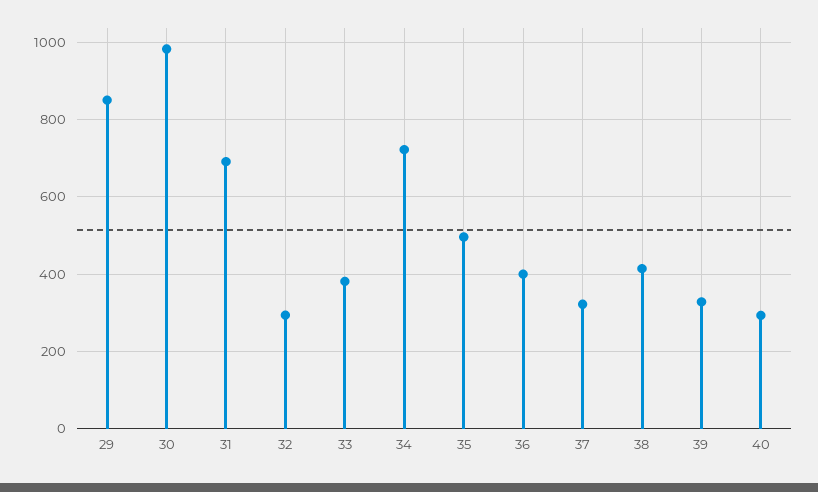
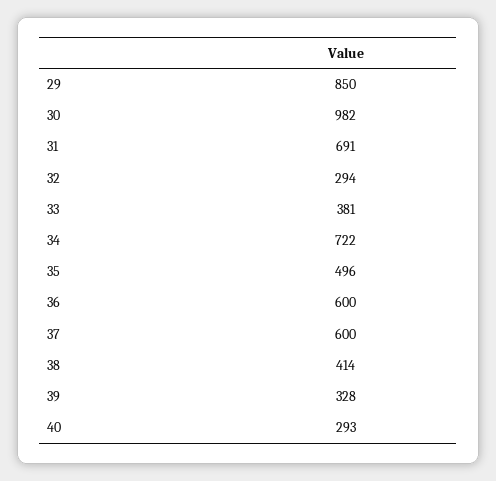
36: 400 -> 600
37: 320 -> 600

